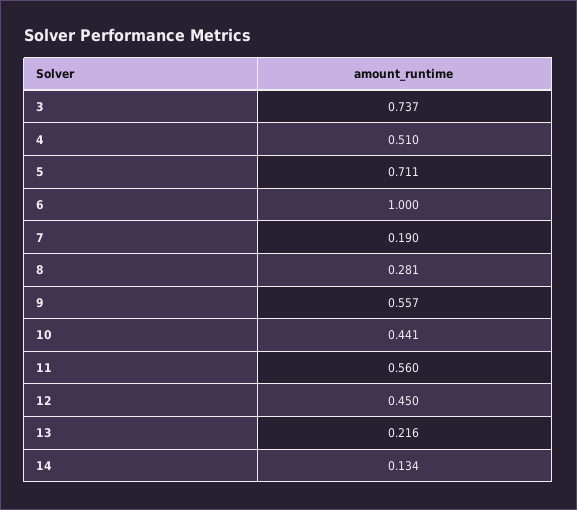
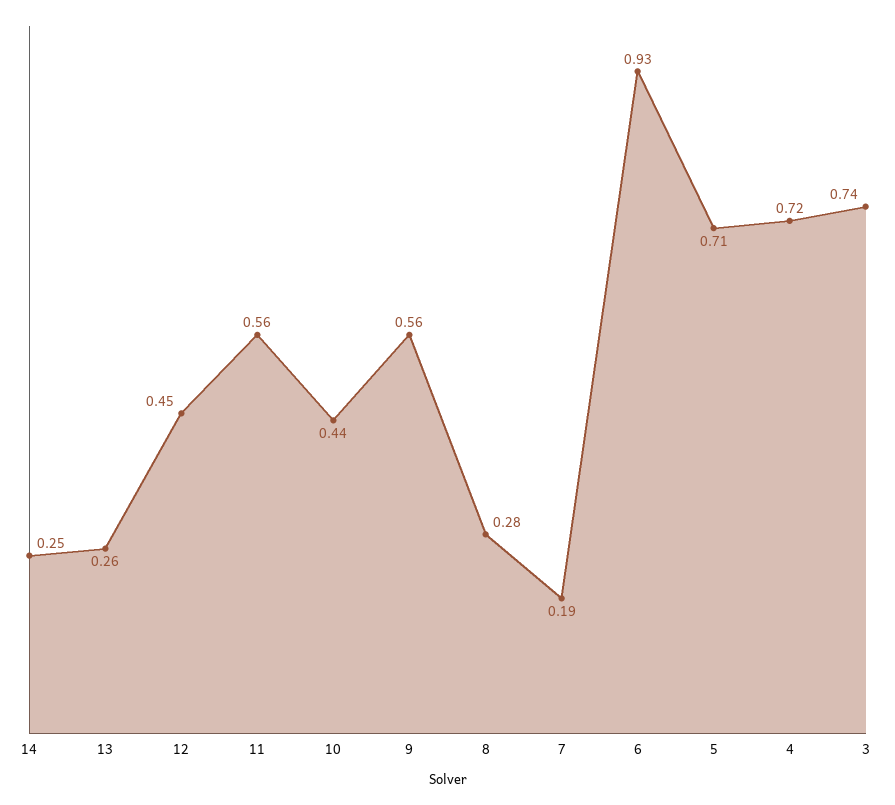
4: 0.51 -> 0.72
6: 1 -> 0.93
13: 0.216 -> 0.26
14: 0.134 -> 0.25

